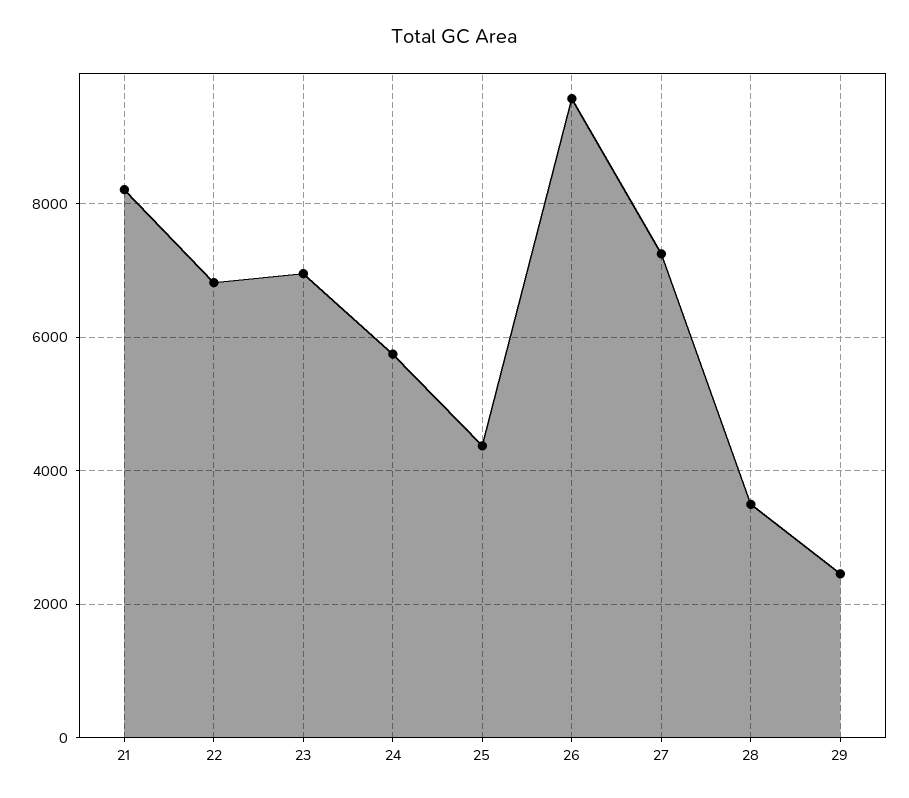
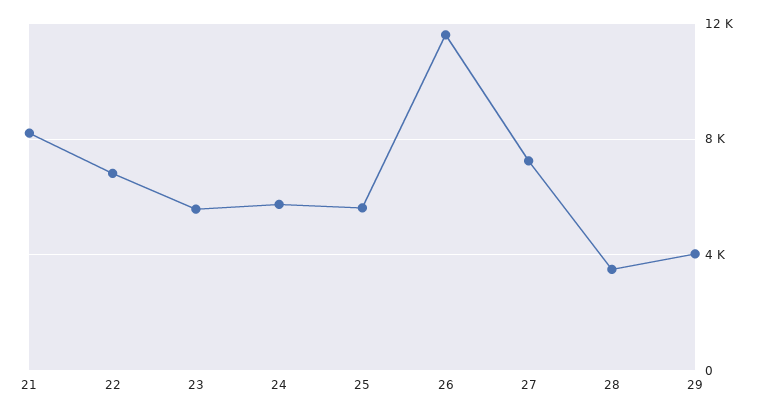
23: 7000 -> 5500
25: 4400 -> 5500
26: 9600 -> 11500
29: 2400 -> 4000

